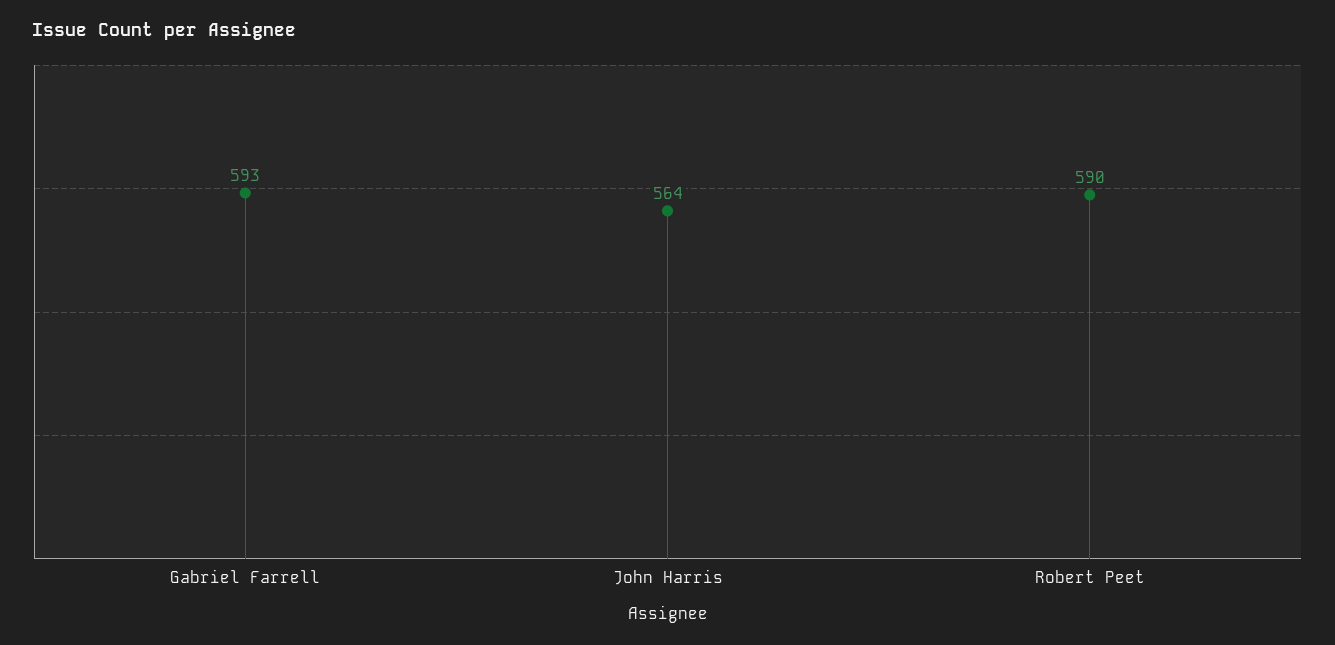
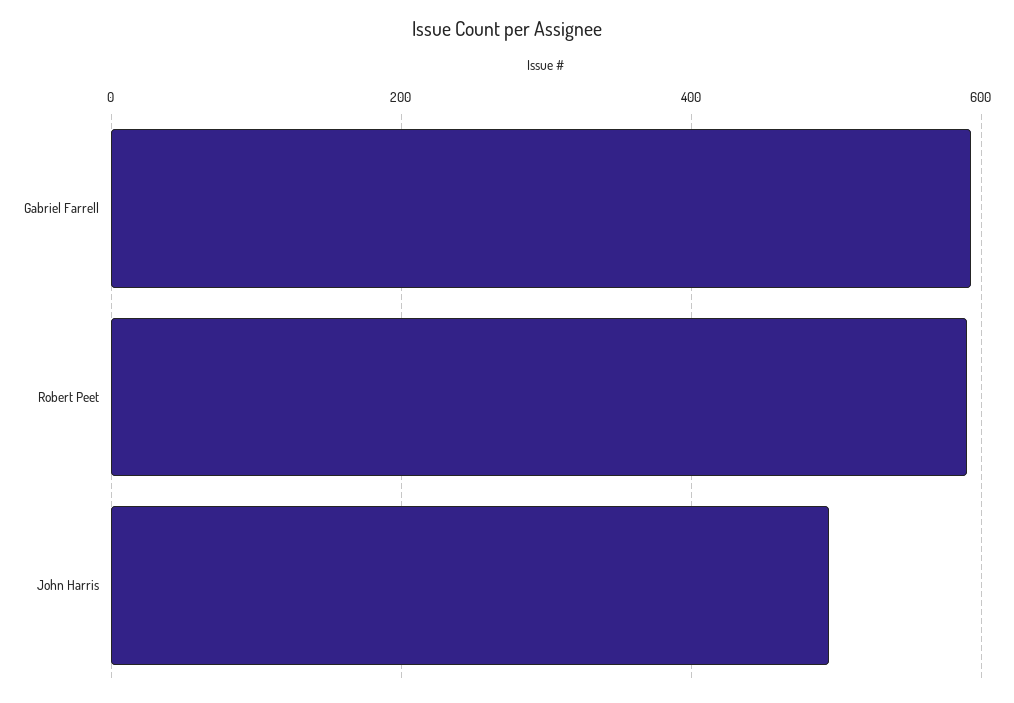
John Harris: 564 -> 500

